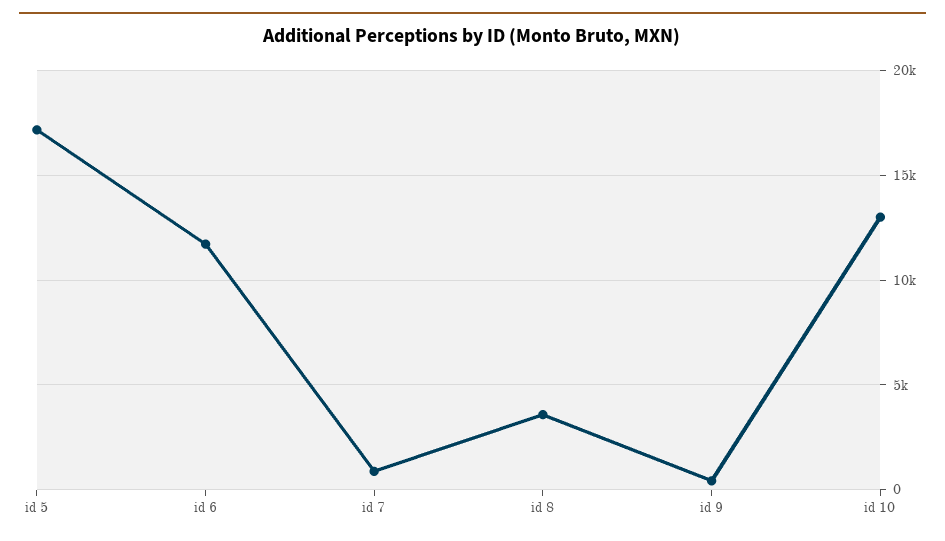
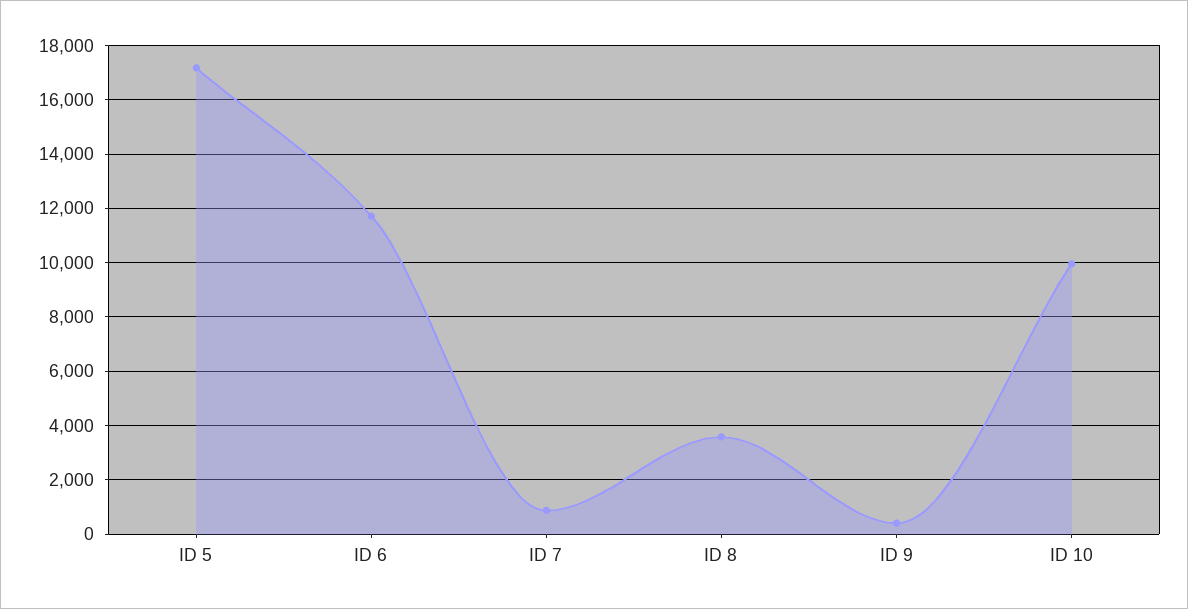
id 10: 13000 -> 10000

